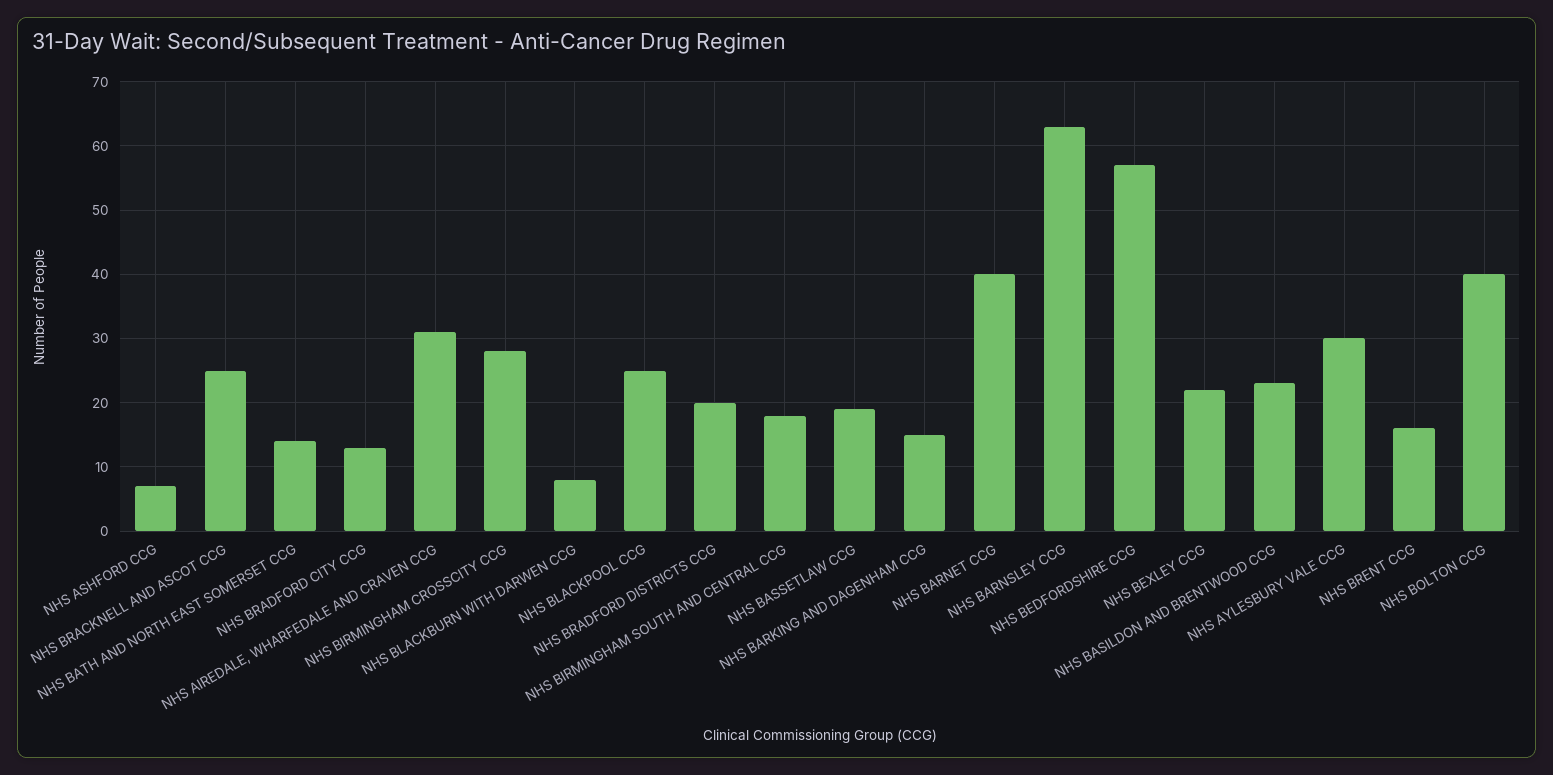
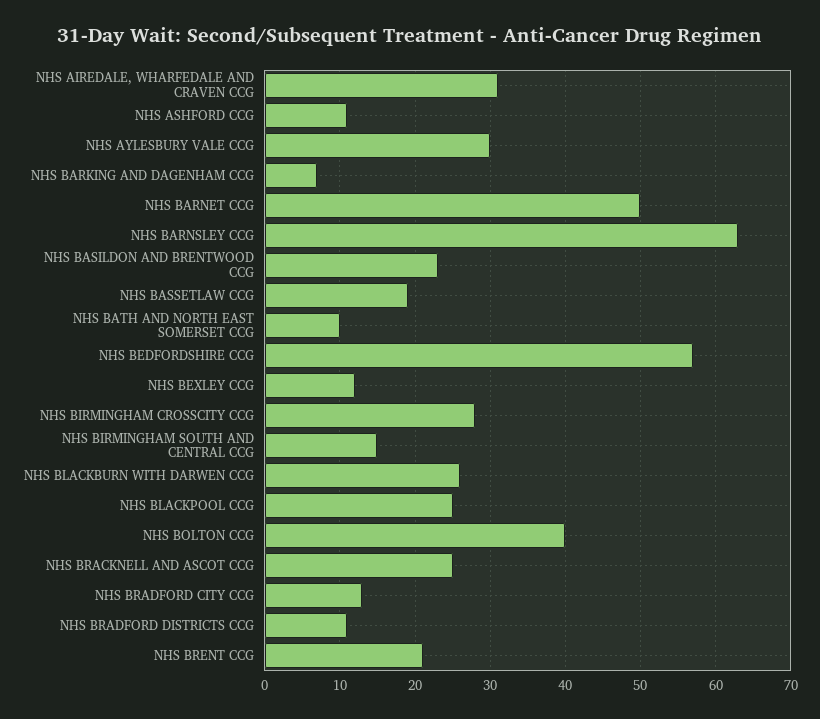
NHS ASHFORD CCG: 7 -> 11
NHS BATH AND NORTH EAST SOMERSET CCG: 14 -> 10
NHS BLACKBURN WITH DARWEN CCG: 8 -> 26
NHS BRADFORD DISTRICTS CCG: 20 -> 11
NHS BIRMINGHAM SOUTH AND CENTRAL CCG: 18 -> 15
NHS BARKING AND DAGENHAM CCG: 15 -> 7
NHS BARNET CCG: 40 -> 50
NHS BEXLEY CCG: 22 -> 12
NHS BRENT CCG: 16 -> 21

